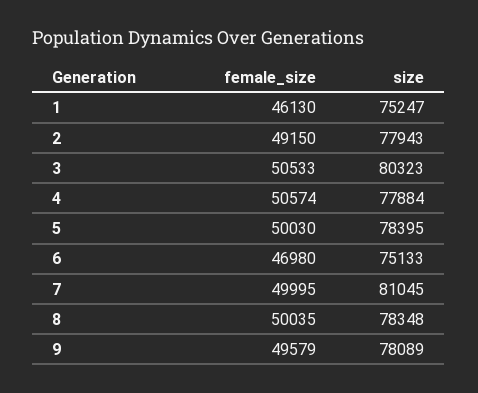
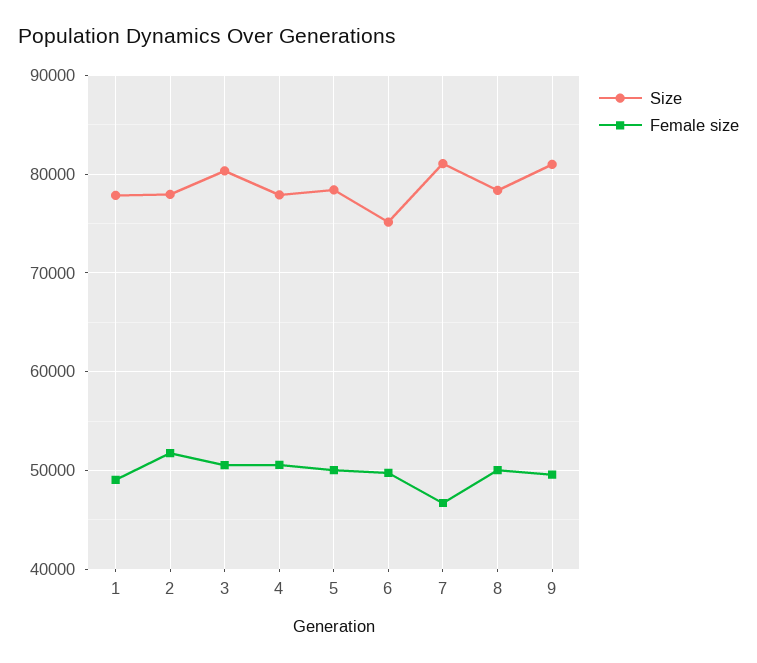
female_size, 1: 46130 -> 49000
size, 1: 75247 -> 78000
female_size, 2: 49150 -> 52000
female_size, 6: 46980 -> 50000
female_size, 7: 49995 -> 47000
size, 9: 78089 -> 81000

